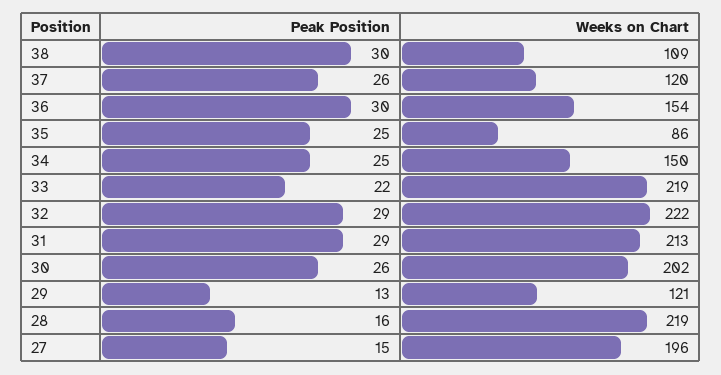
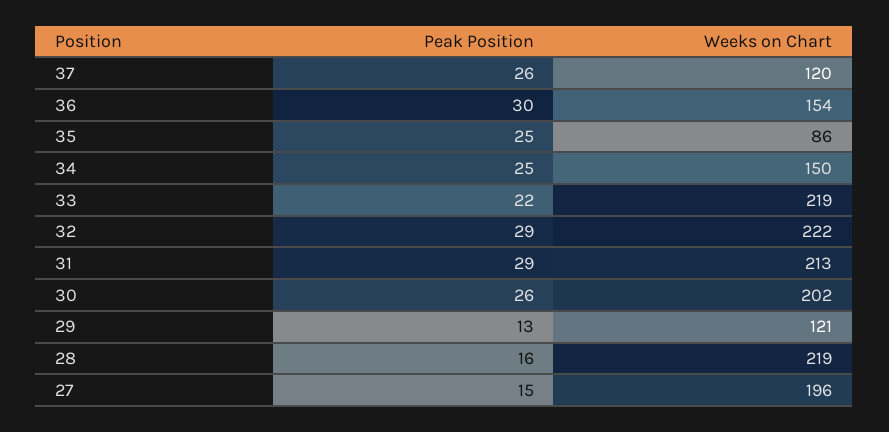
Peak Position, 38: 30 -> none
Weeks on Chart, 38: 109 -> none

